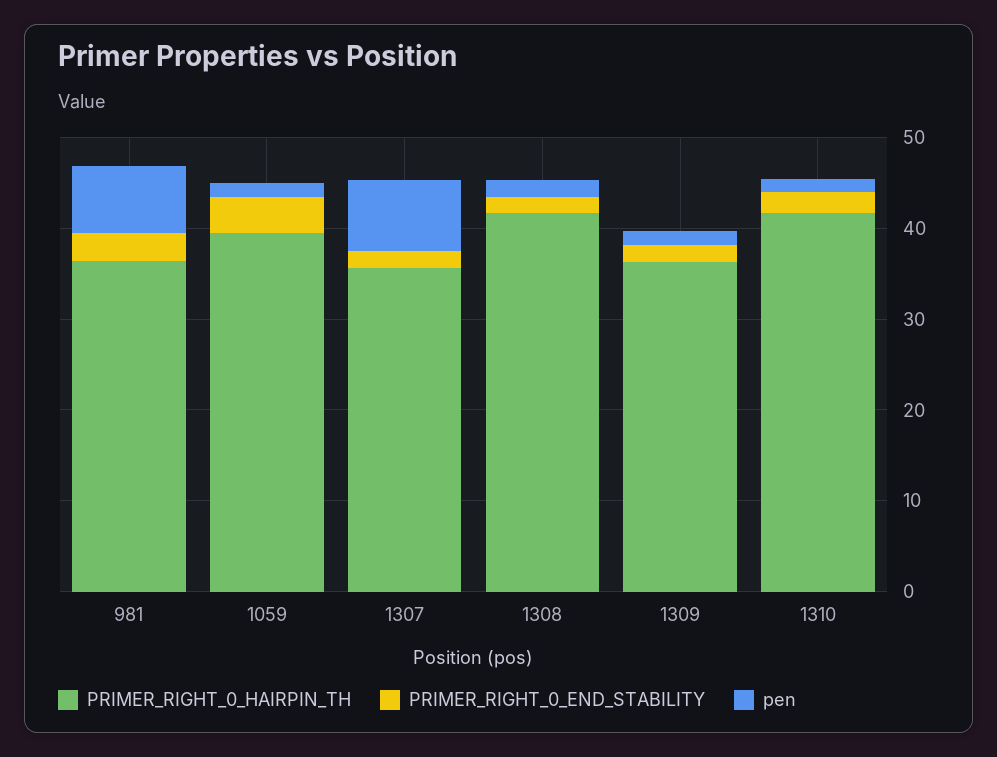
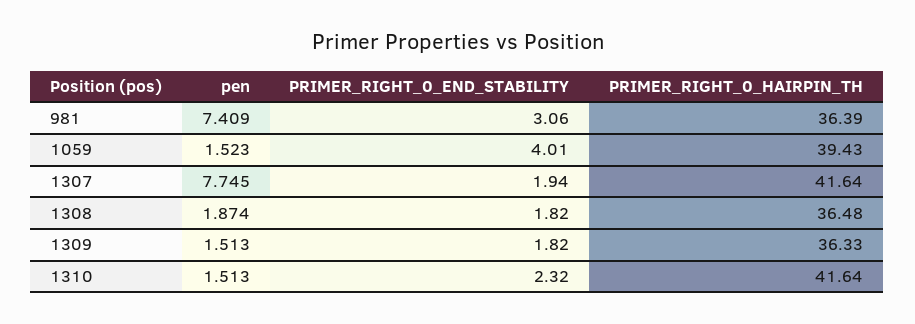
PRIMER_RIGHT_0_HAIRPIN_TH, 1307: 36 -> 41.64
PRIMER_RIGHT_0_HAIRPIN_TH, 1308: 42 -> 36.48

